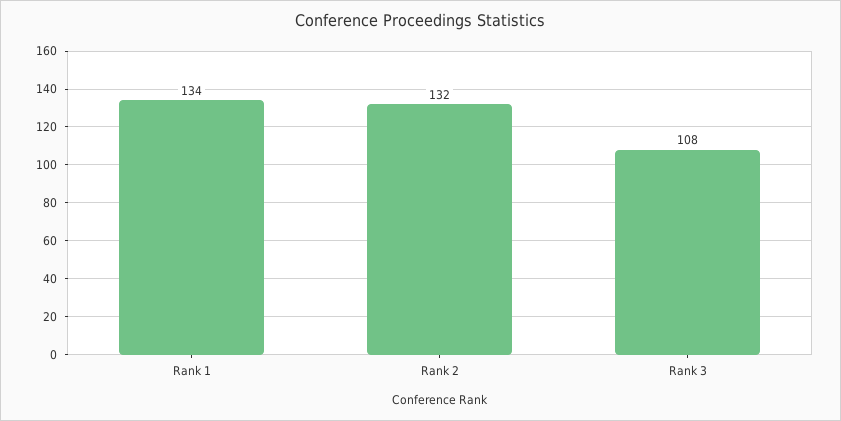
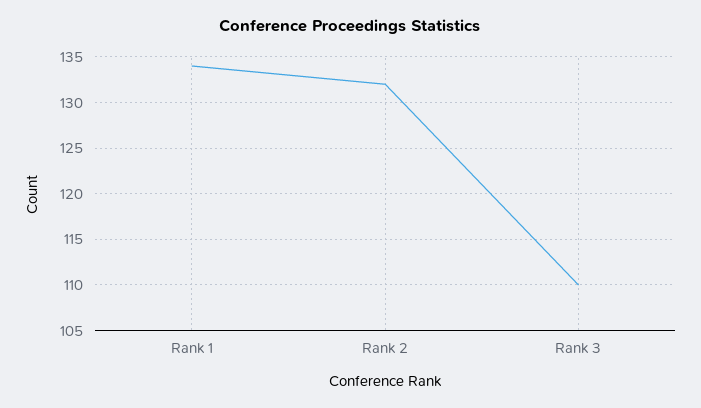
Rank 3: 108 -> 110

